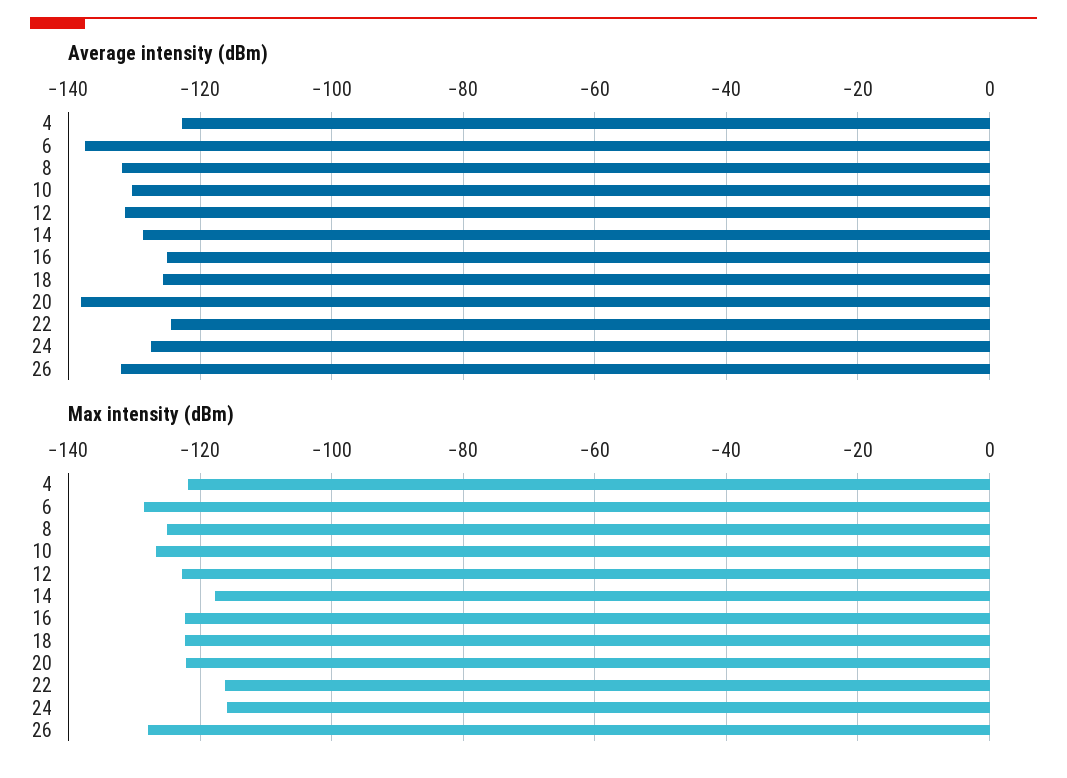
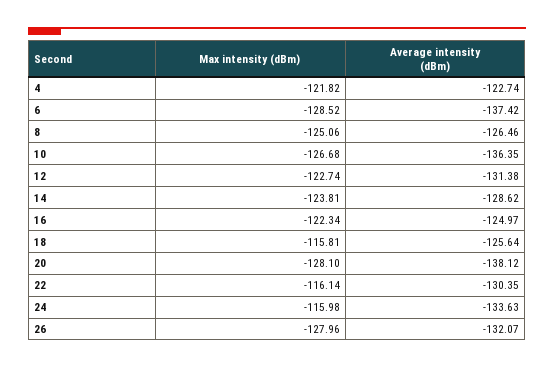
Average intensity (dBm), 8: -132 -> -126.46
Average intensity (dBm), 10: -130 -> -136.35
Average intensity (dBm), 22: -124 -> -130.35
Average intensity (dBm), 24: -128 -> -133.63
Max intensity (dBm), 14: -118 -> -123.81
Max intensity (dBm), 18: -122 -> -115.81
Max intensity (dBm), 20: -122 -> -128.1

